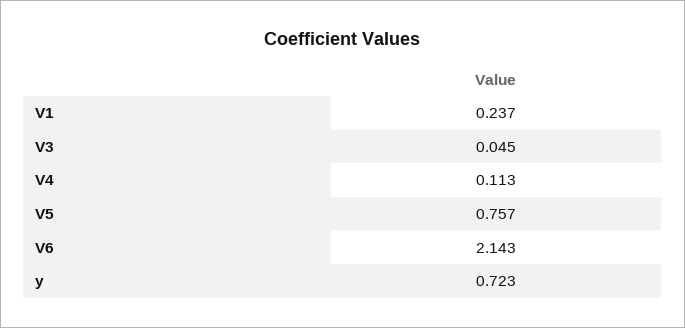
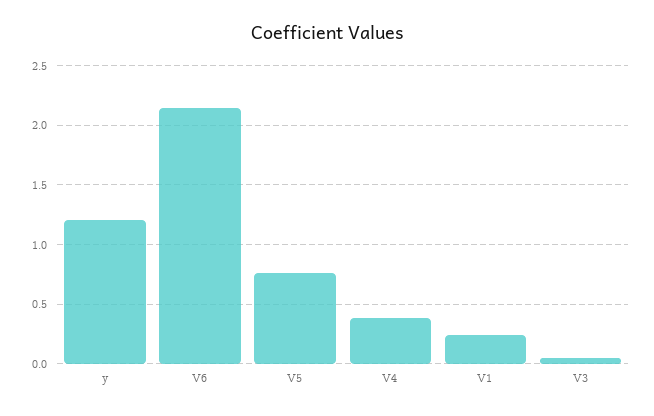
V4: 0.113 -> 0.4
y: 0.723 -> 1.2

